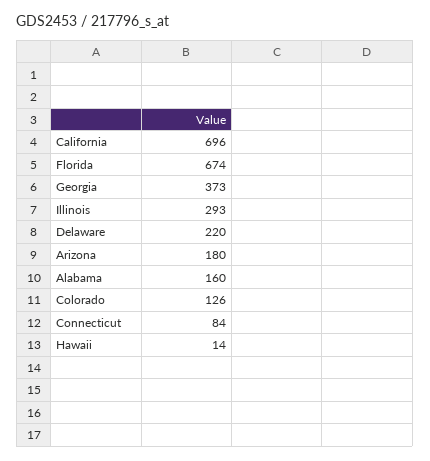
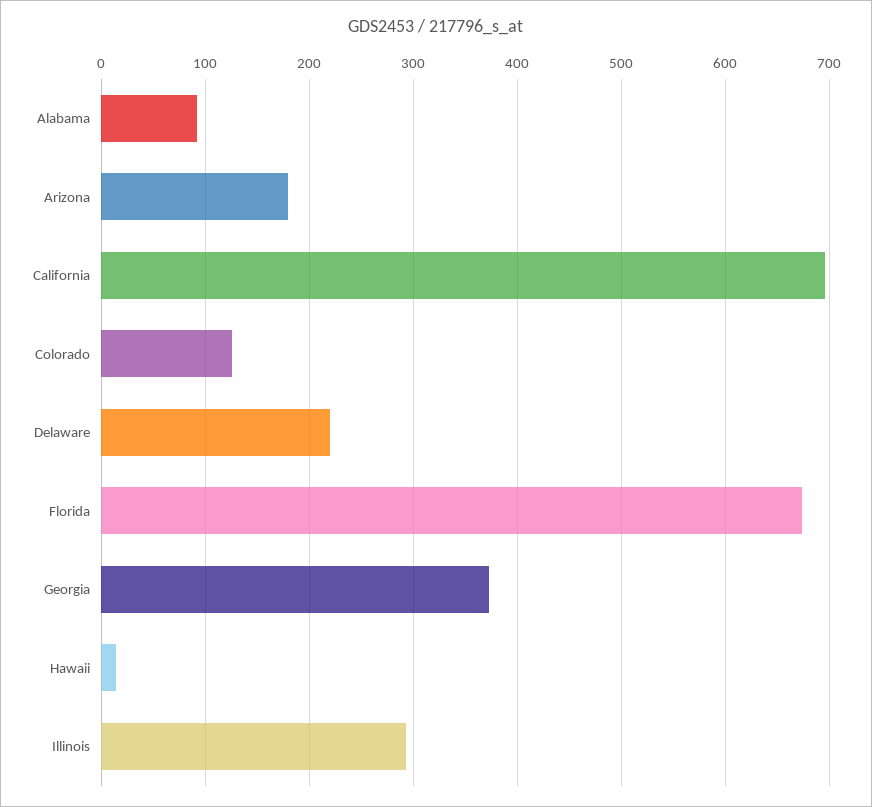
Alabama: 160 -> 90
Connecticut: 84 -> none

